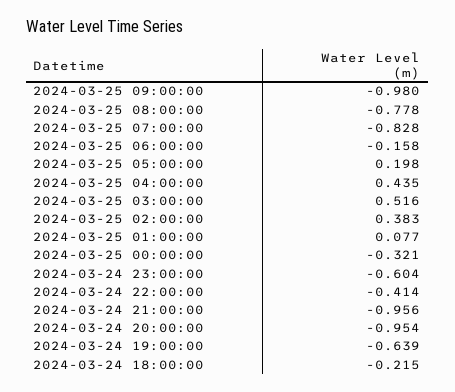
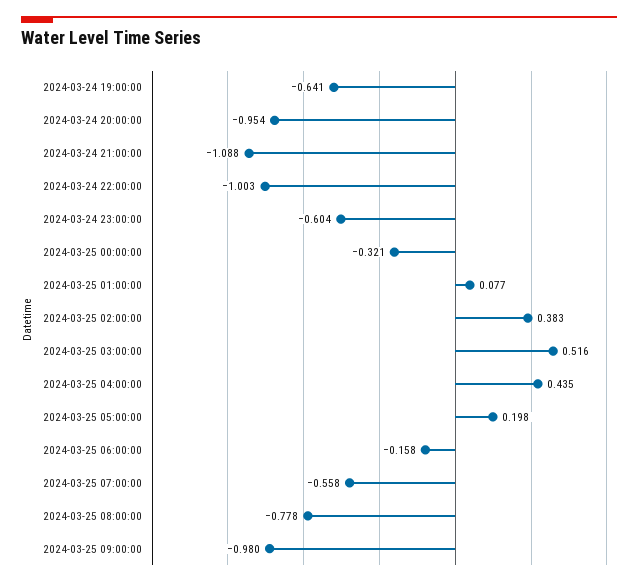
2024-03-25 07:00:00: -0.828 -> -0.558
2024-03-24 22:00:00: -0.414 -> -1.003
2024-03-24 21:00:00: -0.956 -> -1.088
2024-03-24 19:00:00: -0.639 -> -0.641
2024-03-24 18:00:00: -0.215 -> none

